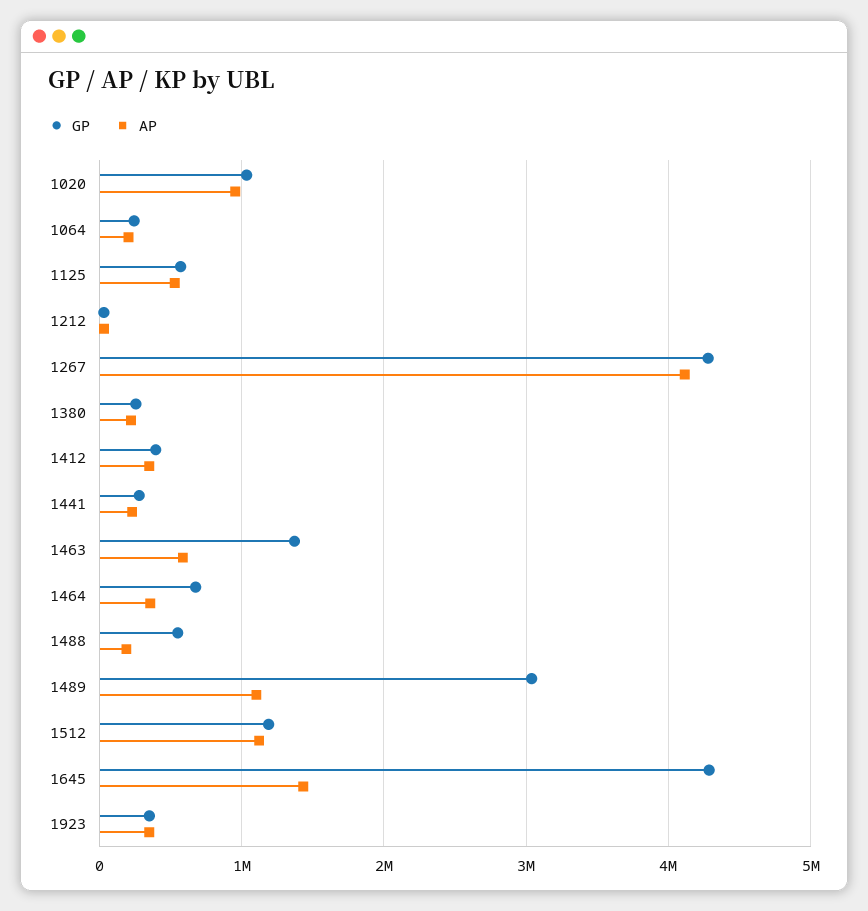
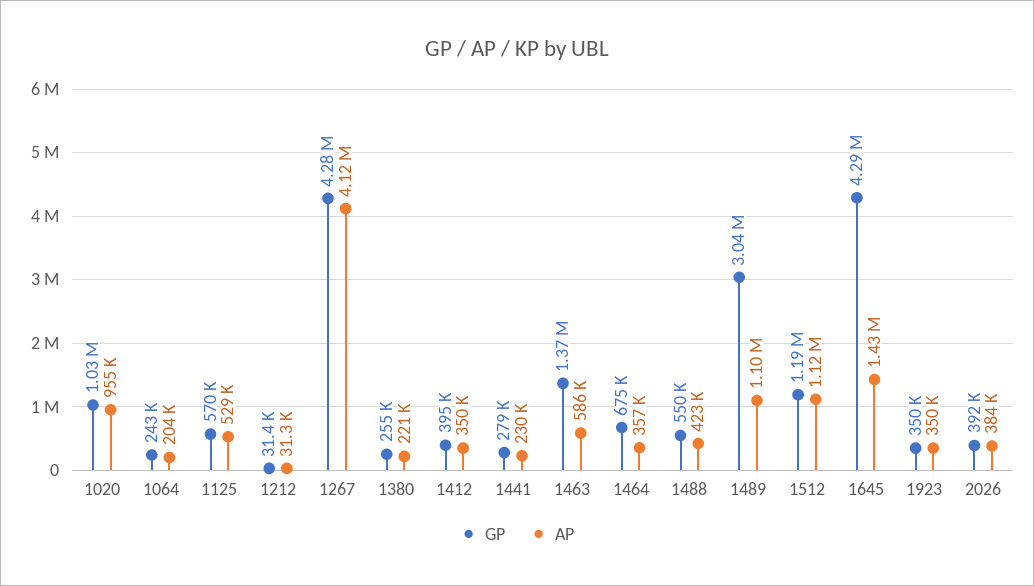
AP, 1488: 200000 -> 423000
GP, 2026: none -> 392000
AP, 2026: none -> 384000

